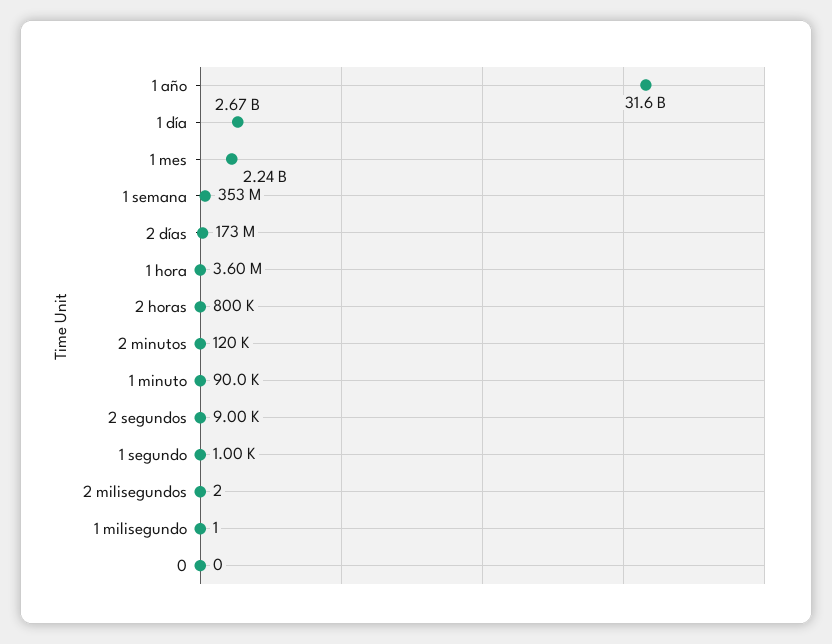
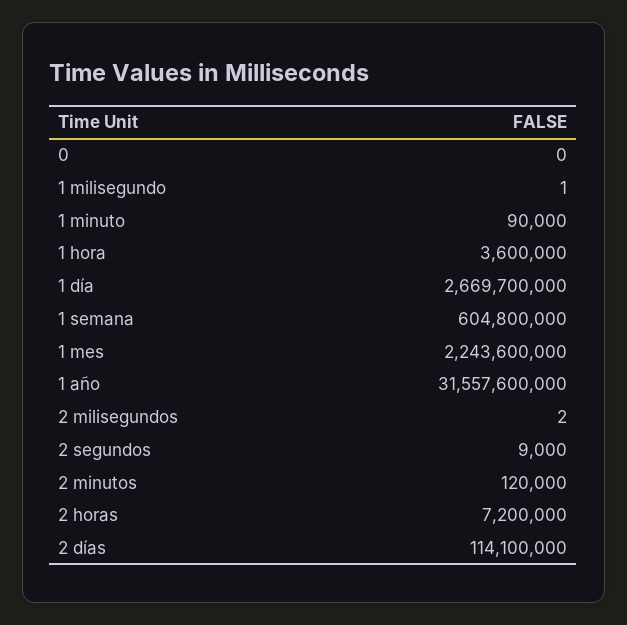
1 semana: 353000000 -> 604800000
2 días: 173000000 -> 114100000
2 horas: 800000 -> 7200000
1 segundo: 1000 -> none

